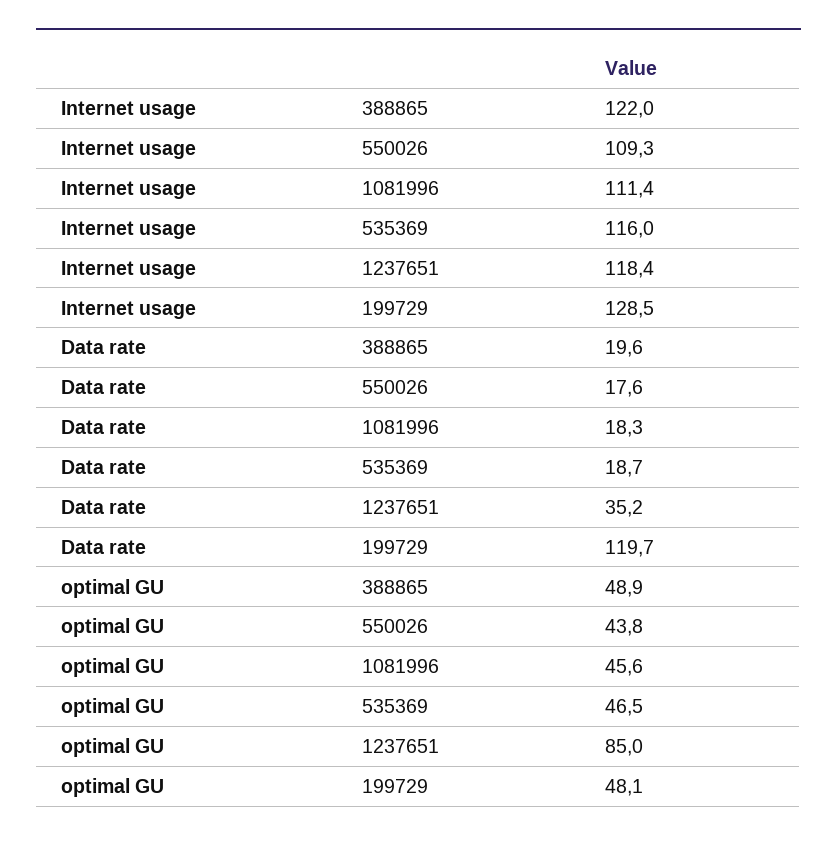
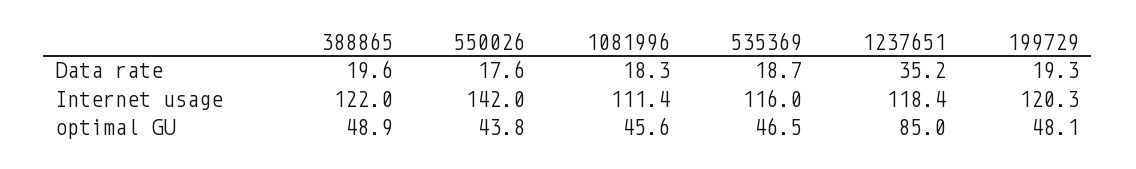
Internet usage, 550026: 109.3 -> 142
Internet usage, 199729: 128.5 -> 120.3
Data rate, 199729: 119.7 -> 19.3

